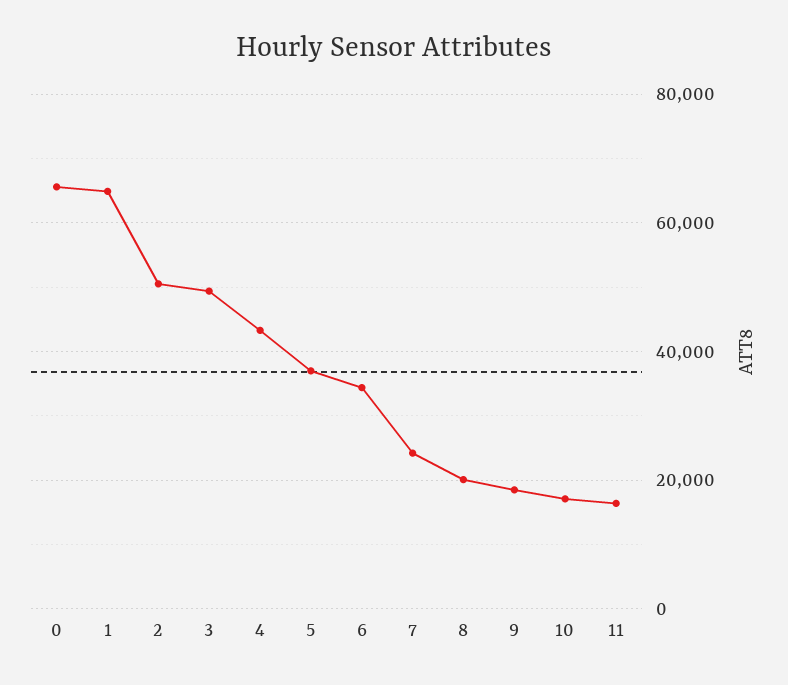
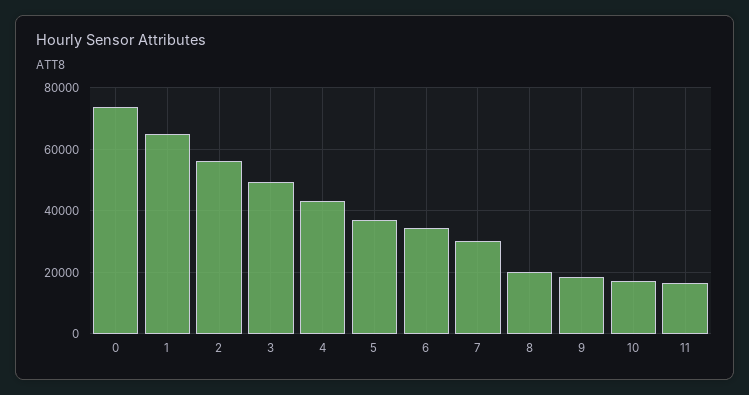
0: 66000 -> 74000
2: 50000 -> 56000
7: 24000 -> 30000

